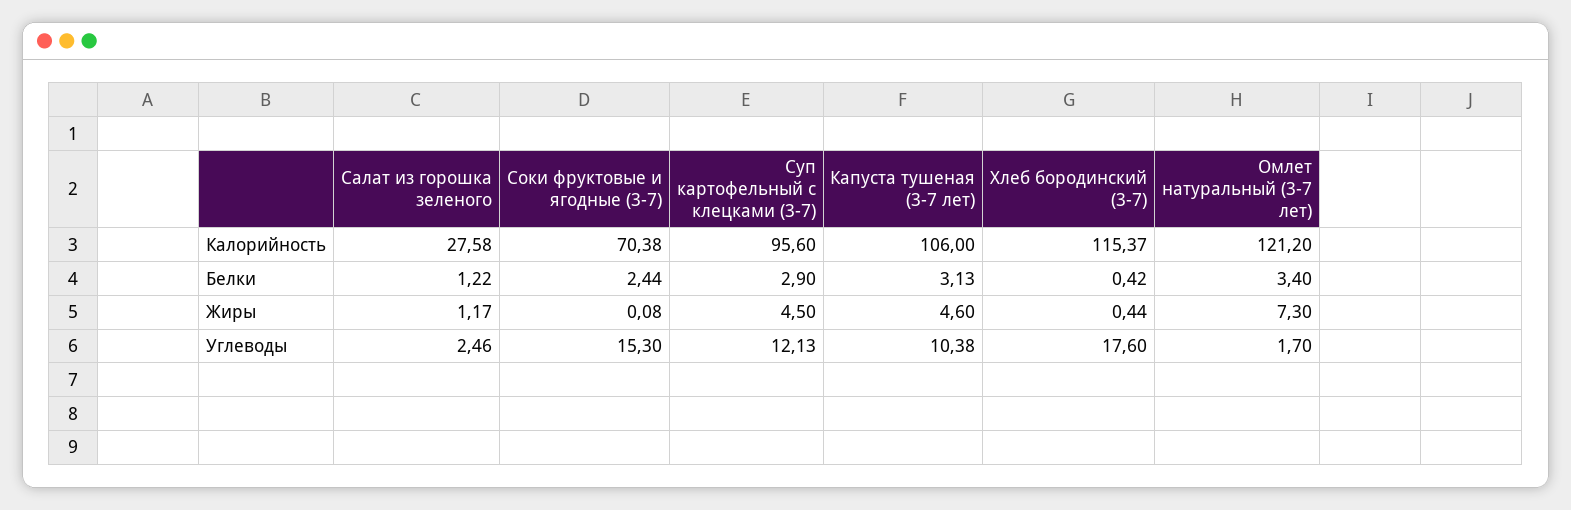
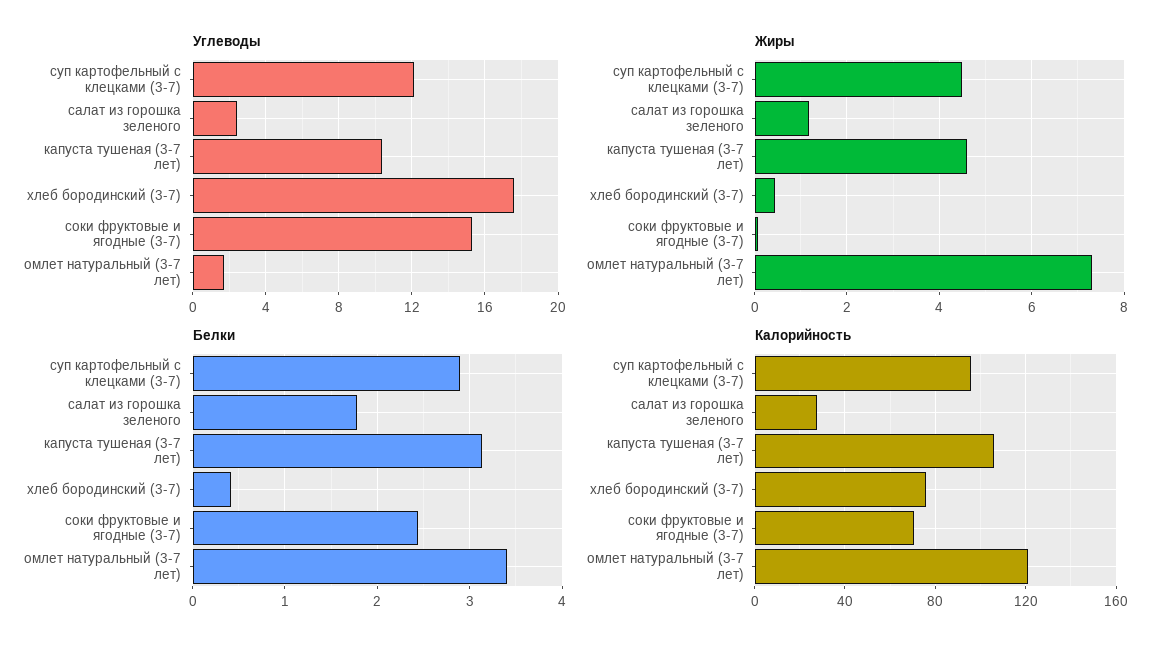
Калорийность, Хлеб бородинский (3-7): 115.37 -> 75
Белки, Салат из горошка зеленого: 1.22 -> 1.8

